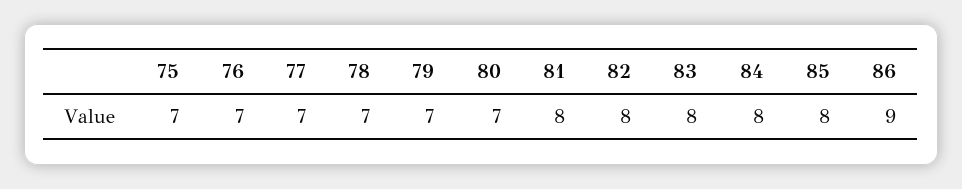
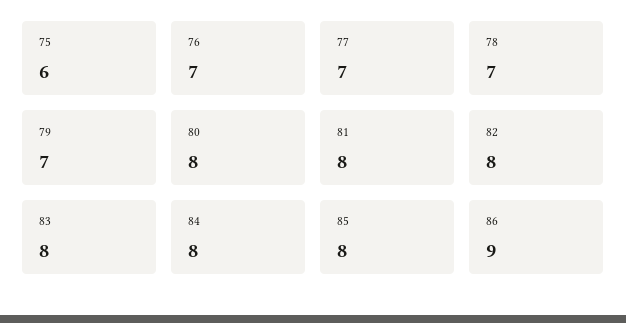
75: 7 -> 6
80: 7 -> 8

